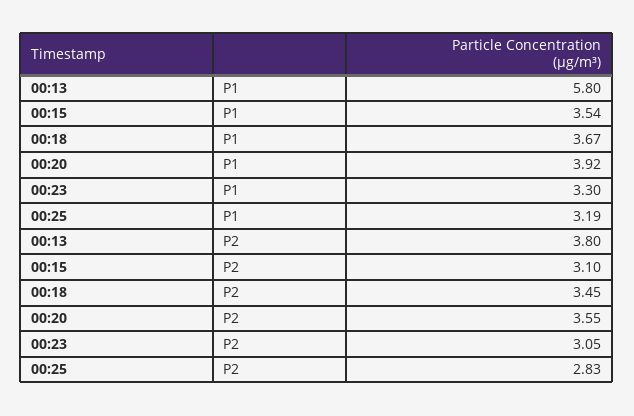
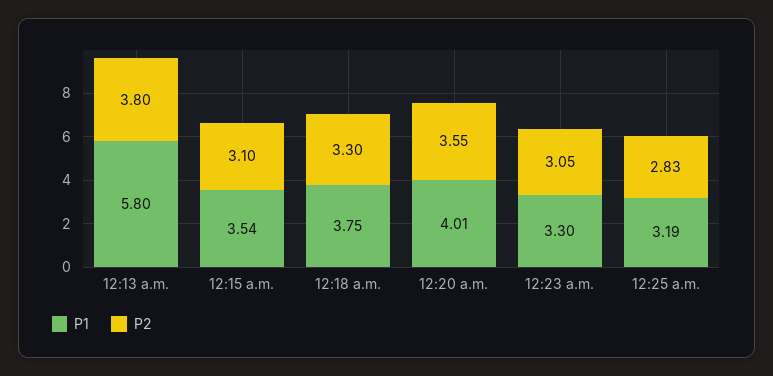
P1, 00:18: 3.67 -> 3.75
P1, 00:20: 3.92 -> 4.01
P2, 00:18: 3.45 -> 3.3

